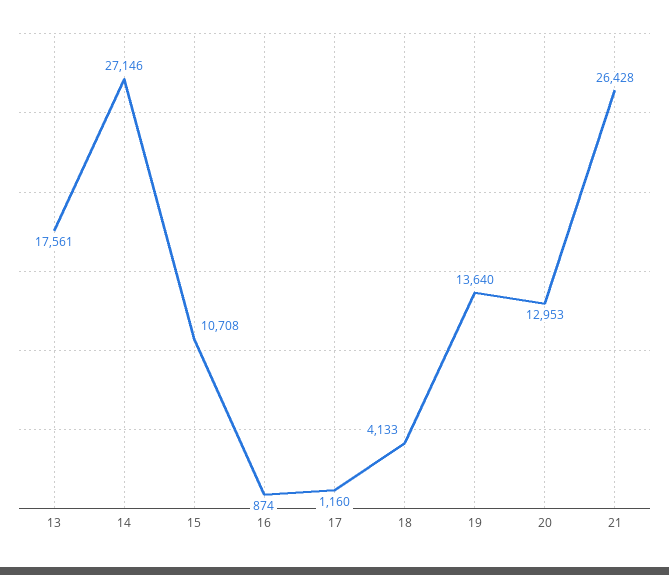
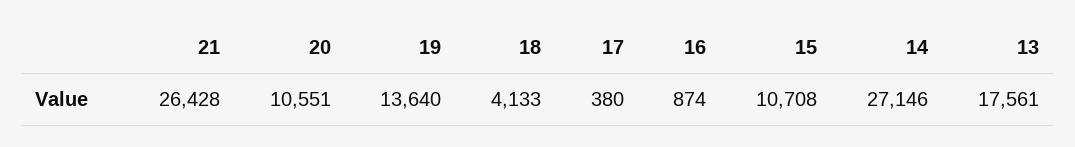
17: 1160 -> 380
20: 12953 -> 10551

